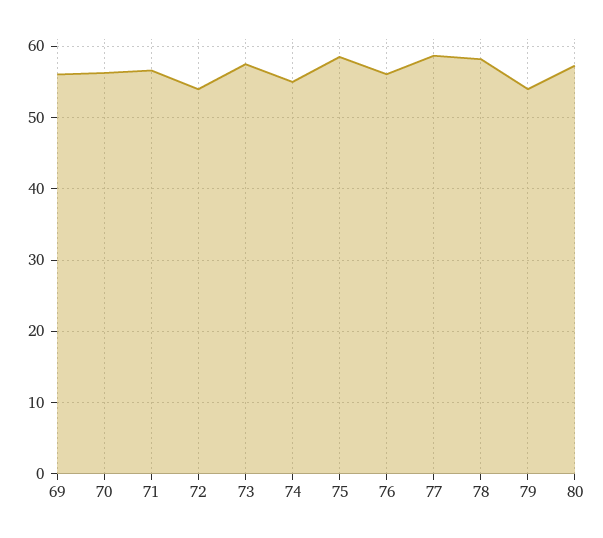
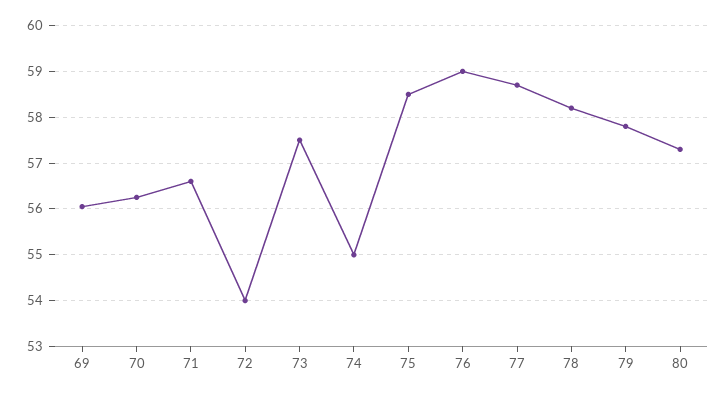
76: 56 -> 59
79: 54 -> 57.8

